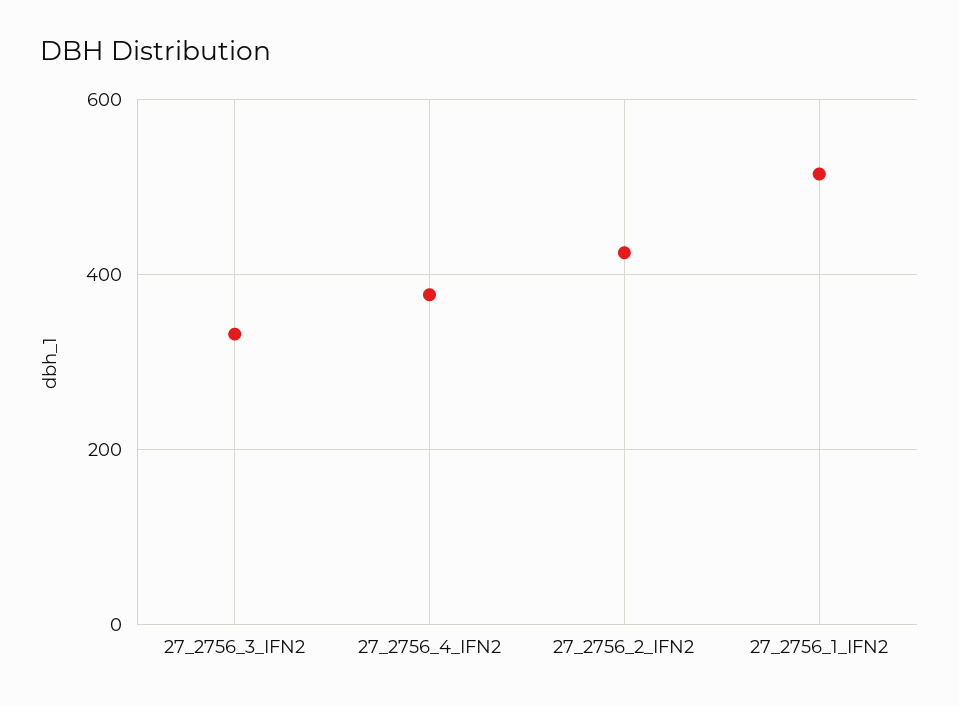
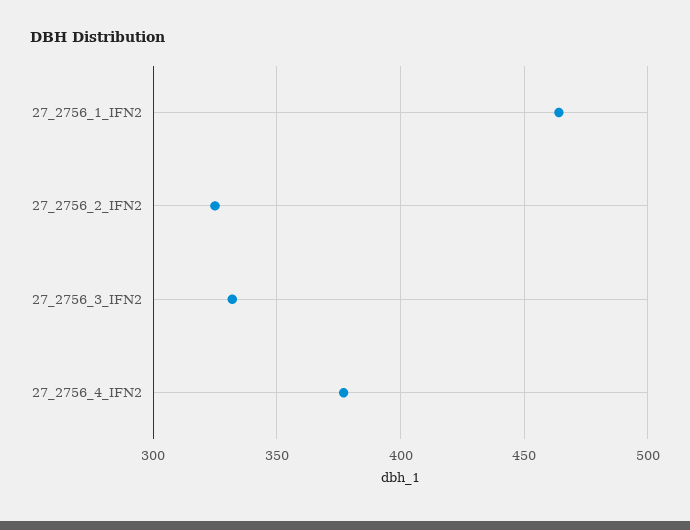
27_2756_2_IFN2: 420 -> 325
27_2756_1_IFN2: 520 -> 465

